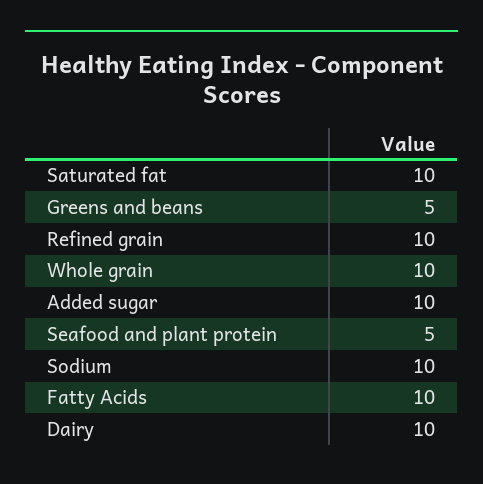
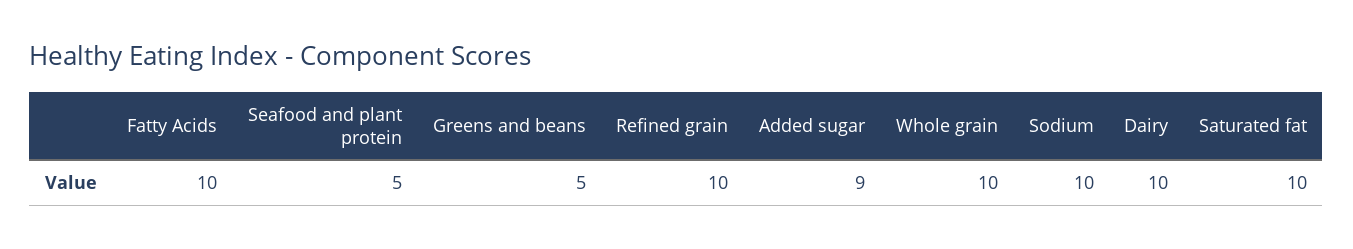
Added sugar: 10 -> 9

